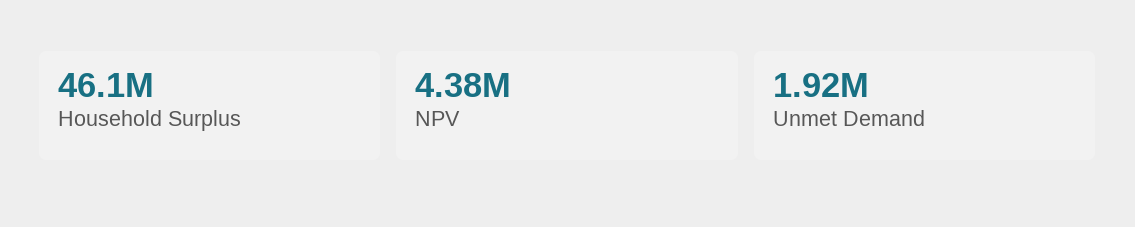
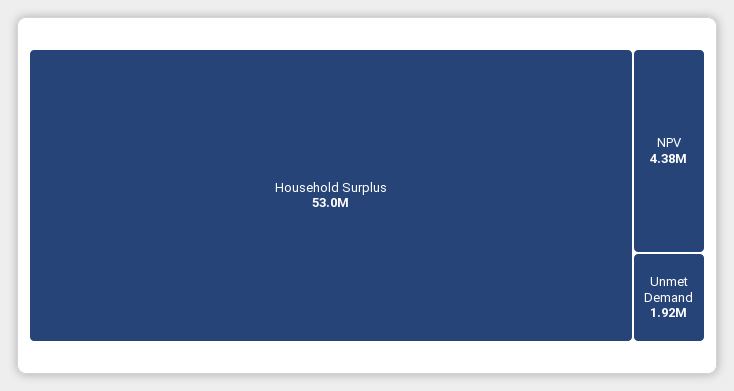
Household Surplus: 46100000 -> 53000000

